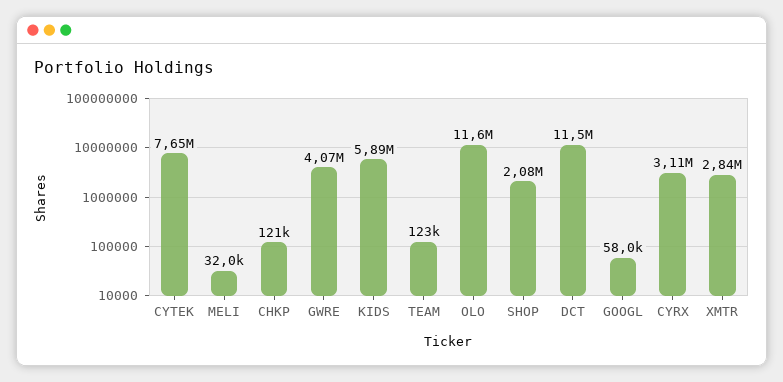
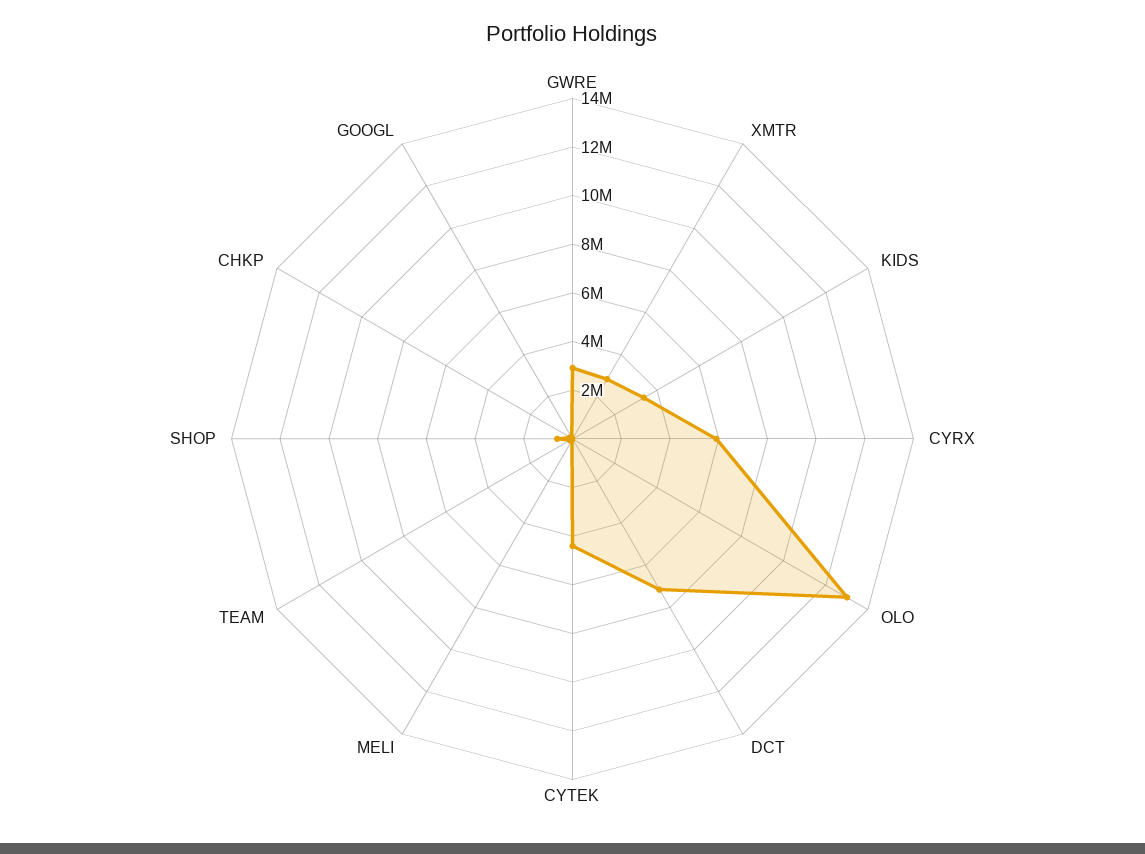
CYTEK: 7650000 -> 4500000
GWRE: 4070000 -> 3000000
KIDS: 5890000 -> 3500000
OLO: 11600000 -> 13000000
SHOP: 2080000 -> 500000
DCT: 11500000 -> 7000000
CYRX: 3110000 -> 6000000

